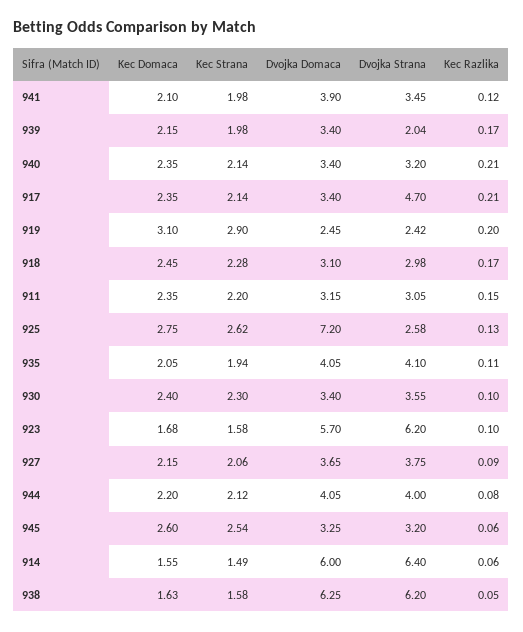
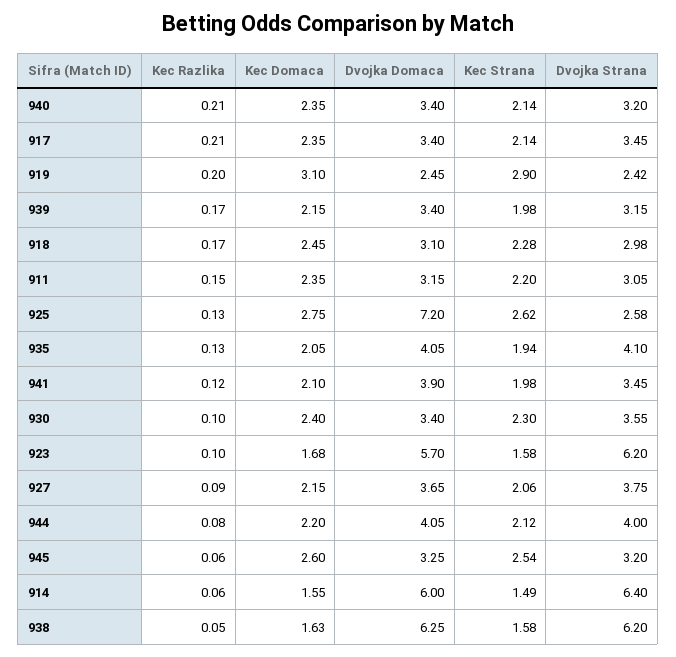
Dvojka Strana, 939: 2.04 -> 3.15
Dvojka Strana, 917: 4.7 -> 3.45
Kec Razlika, 935: 0.11 -> 0.13

